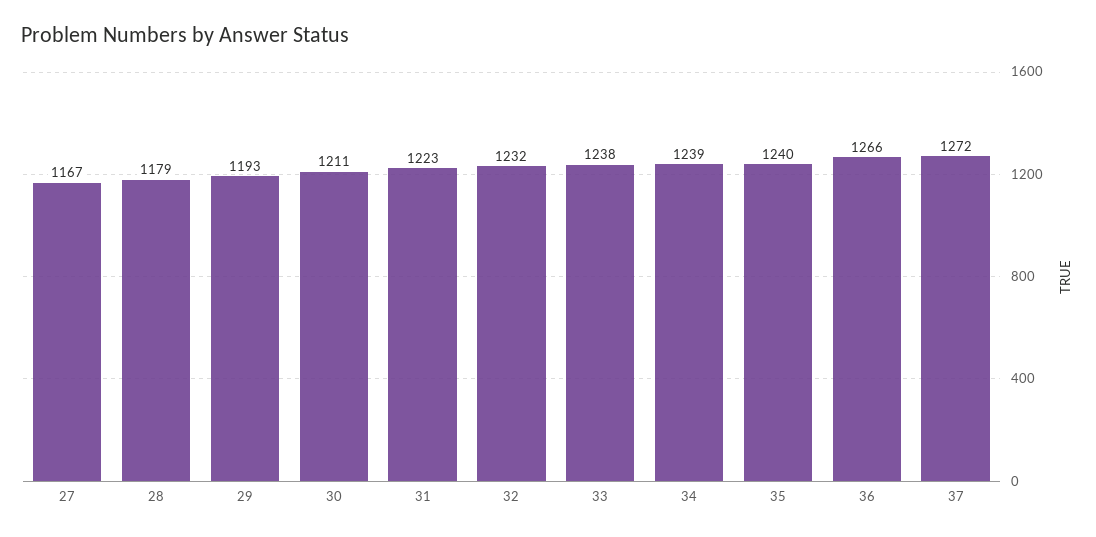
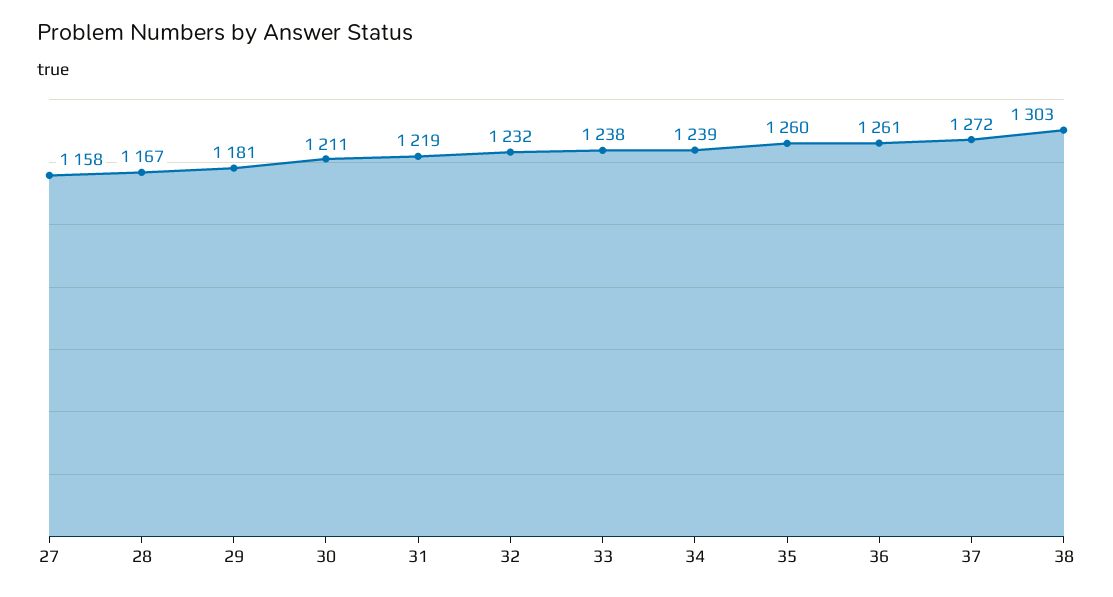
27: 1167 -> 1158
28: 1179 -> 1167
29: 1193 -> 1181
31: 1223 -> 1219
35: 1240 -> 1260
36: 1266 -> 1261
38: none -> 1303

